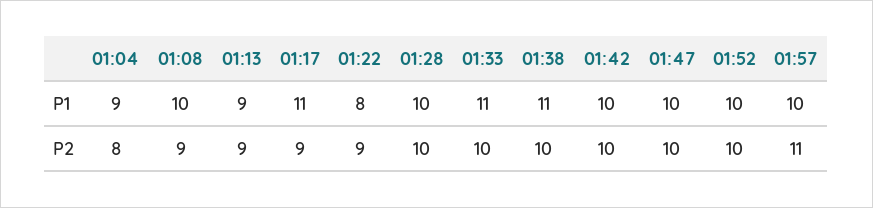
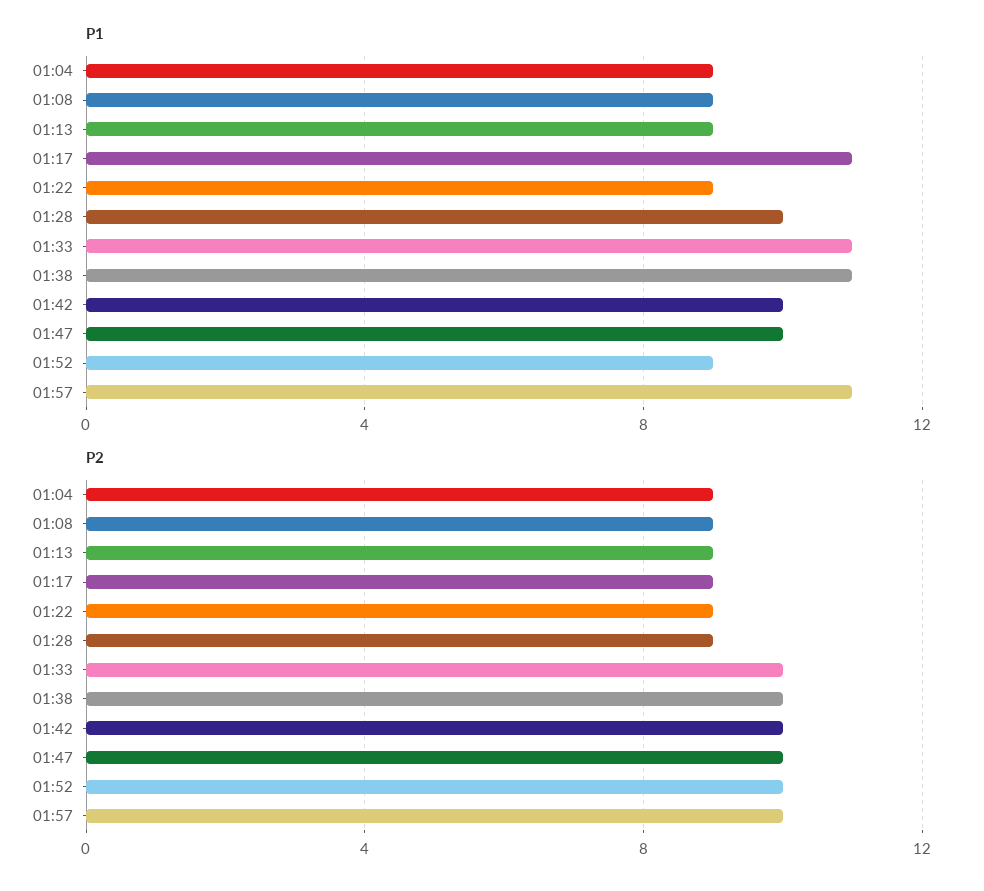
P1, 01:08: 10 -> 9
P1, 01:22: 8 -> 9
P1, 01:52: 10 -> 9
P1, 01:57: 10 -> 11
P2, 01:04: 8 -> 9
P2, 01:28: 10 -> 9
P2, 01:57: 11 -> 10

